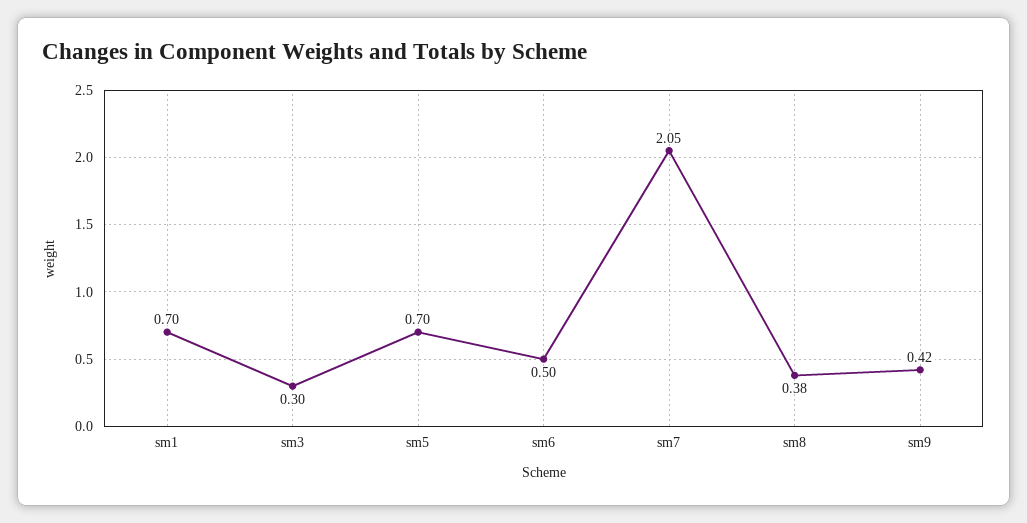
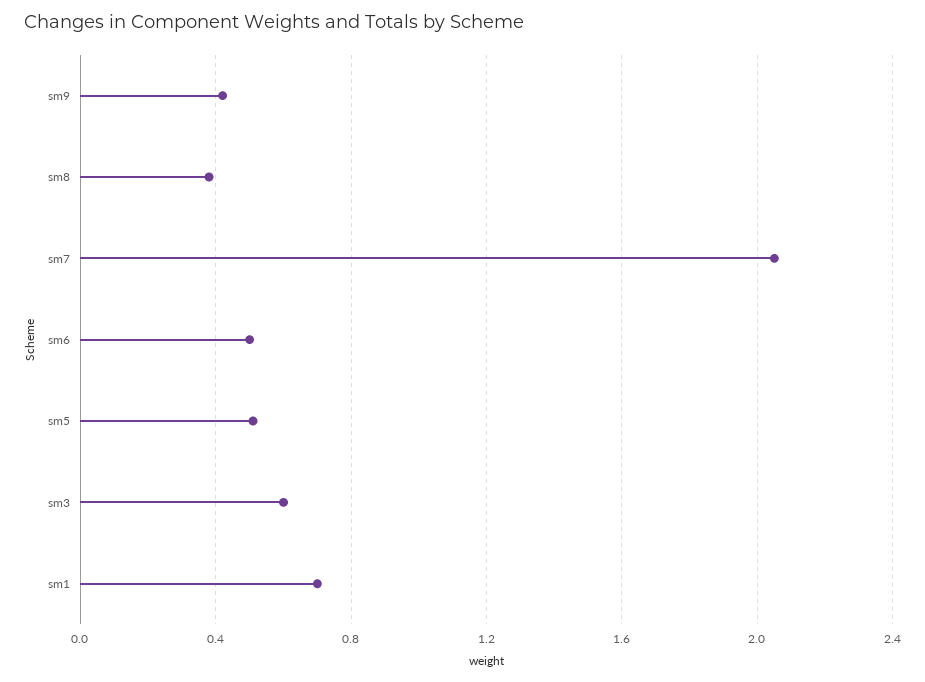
sm3: 0.3 -> 0.6
sm5: 0.7 -> 0.5

